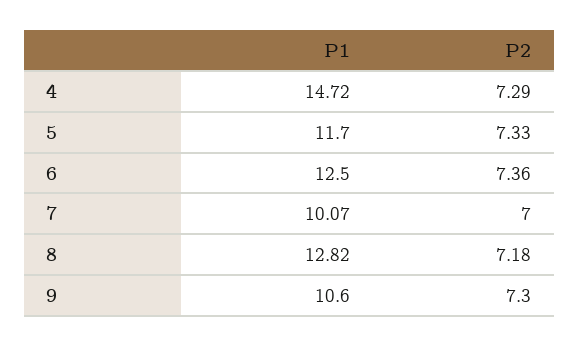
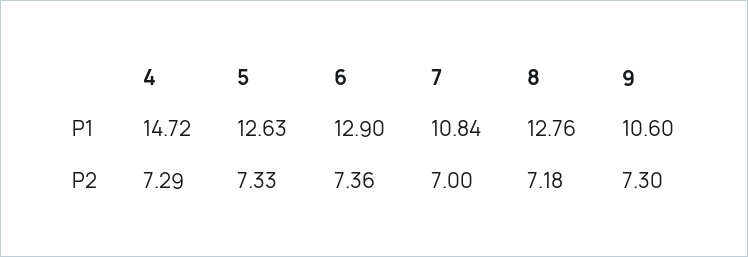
P1, 5: 11.7 -> 12.63
P1, 6: 12.5 -> 12.9
P1, 7: 10.07 -> 10.84
P1, 8: 12.82 -> 12.76

